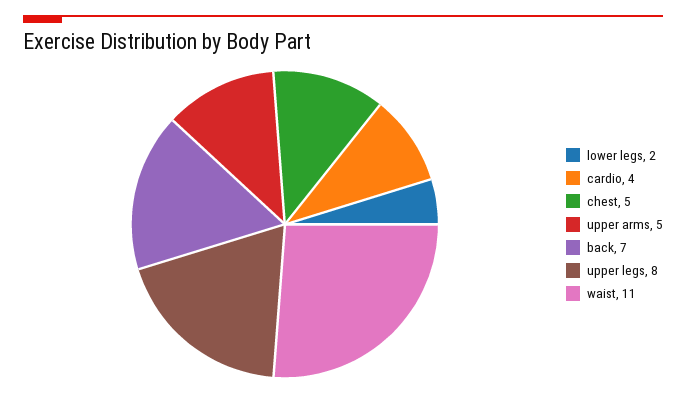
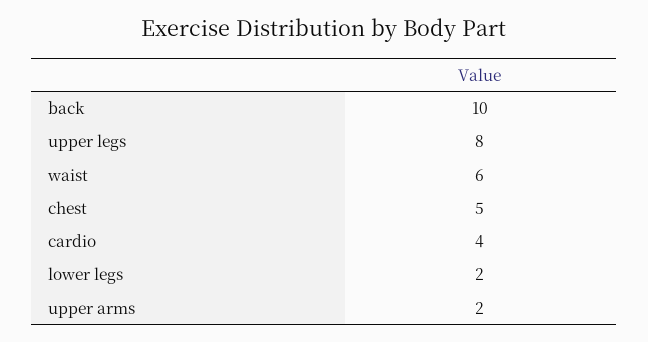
upper arms: 5 -> 2
back: 7 -> 10
waist: 11 -> 6

